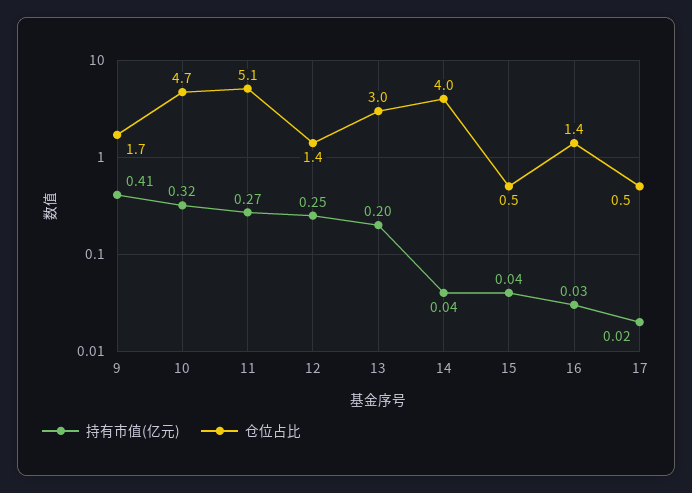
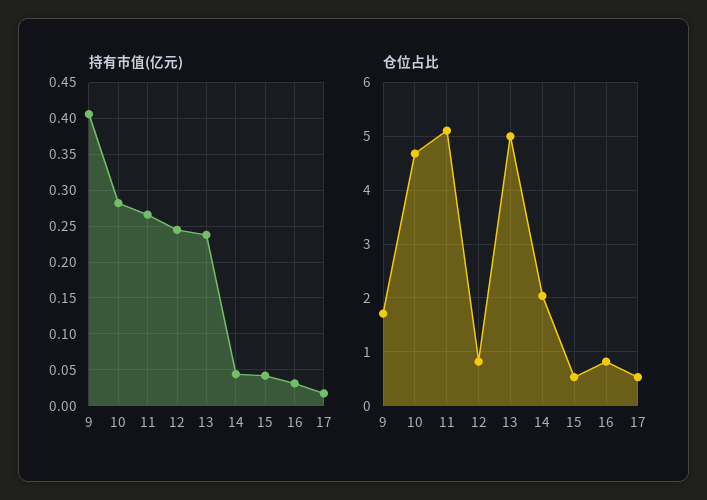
持有市值(亿元), 10: 0.32 -> 0.28
仓位占比, 12: 1.4 -> 0.8
持有市值(亿元), 13: 0.2 -> 0.24
仓位占比, 13: 3 -> 5
仓位占比, 14: 4 -> 2
仓位占比, 16: 1.4 -> 0.8

